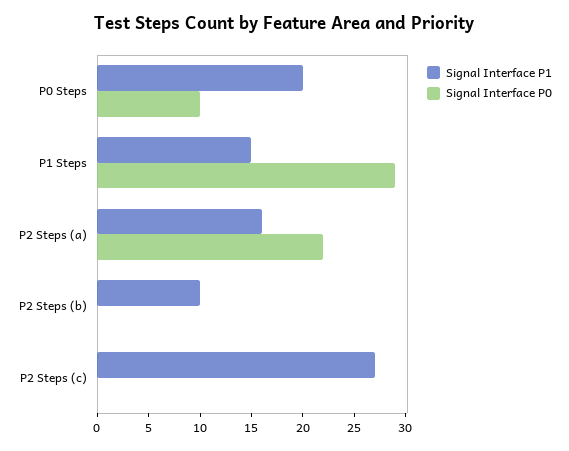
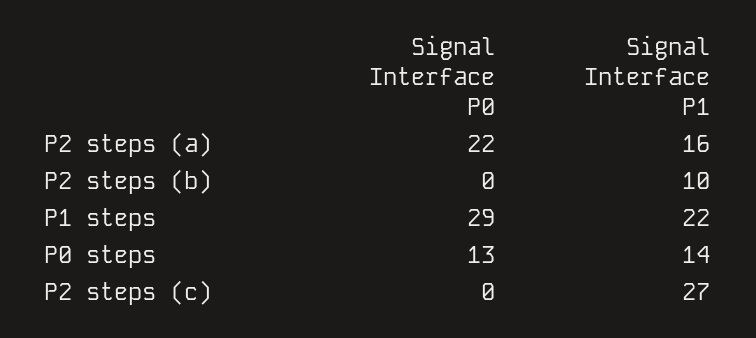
Signal Interface P1, P0 Steps: 20 -> 14
Signal Interface P0, P0 Steps: 10 -> 13
Signal Interface P1, P1 Steps: 15 -> 22

